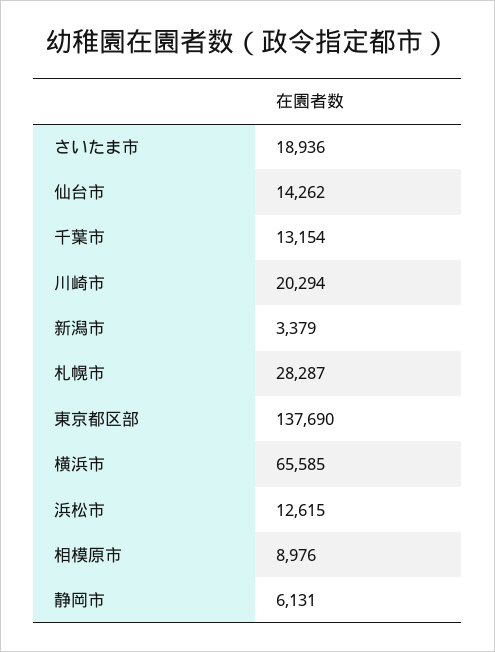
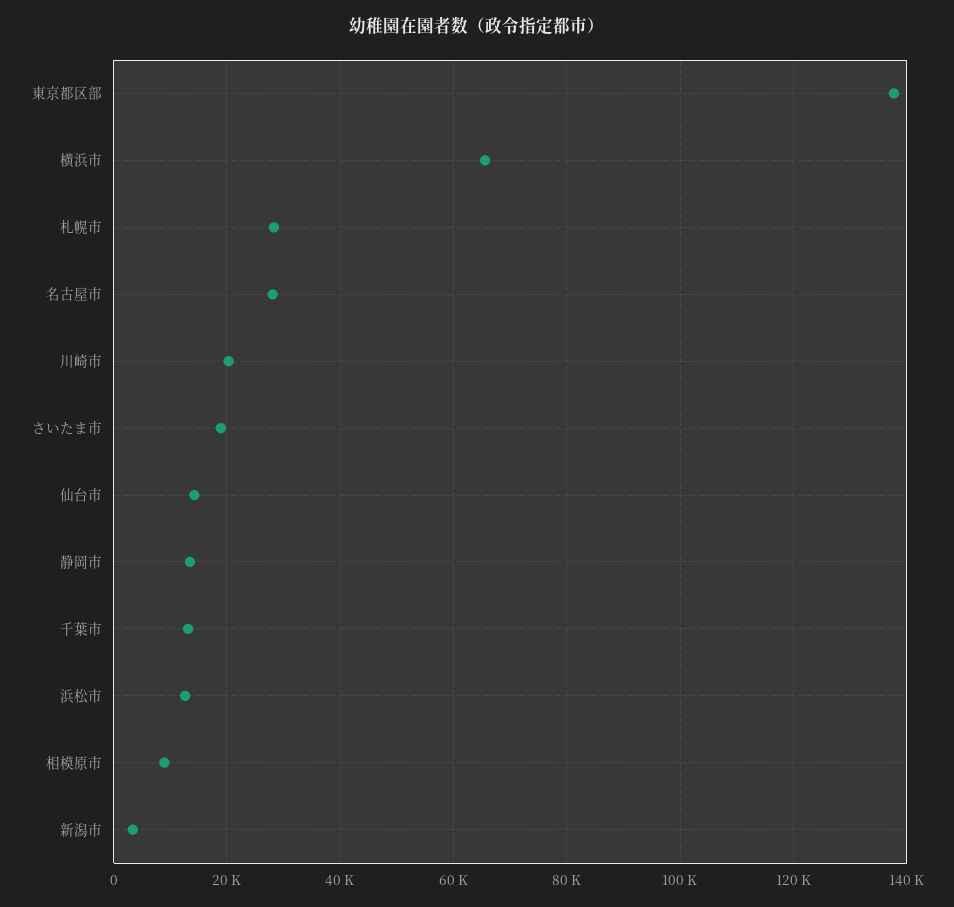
静岡市: 6131 -> 14000
名古屋市: none -> 28000

